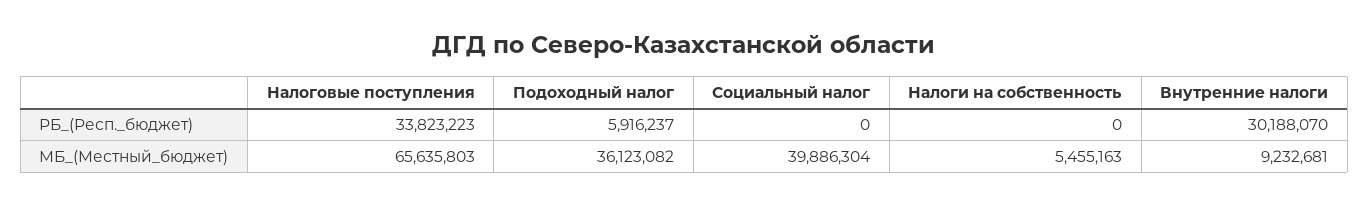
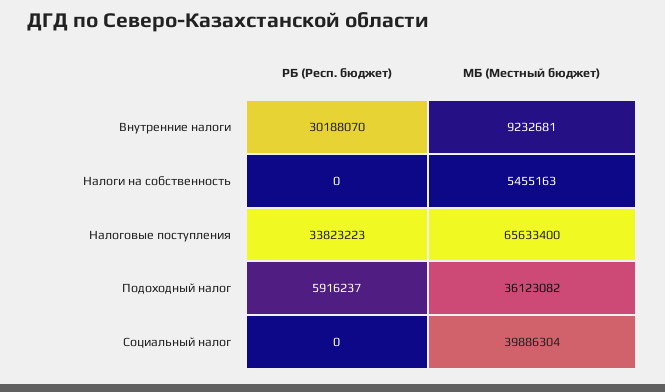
Налоговые поступления, МБ_(Местный_бюджет): 65635803 -> 65633400

